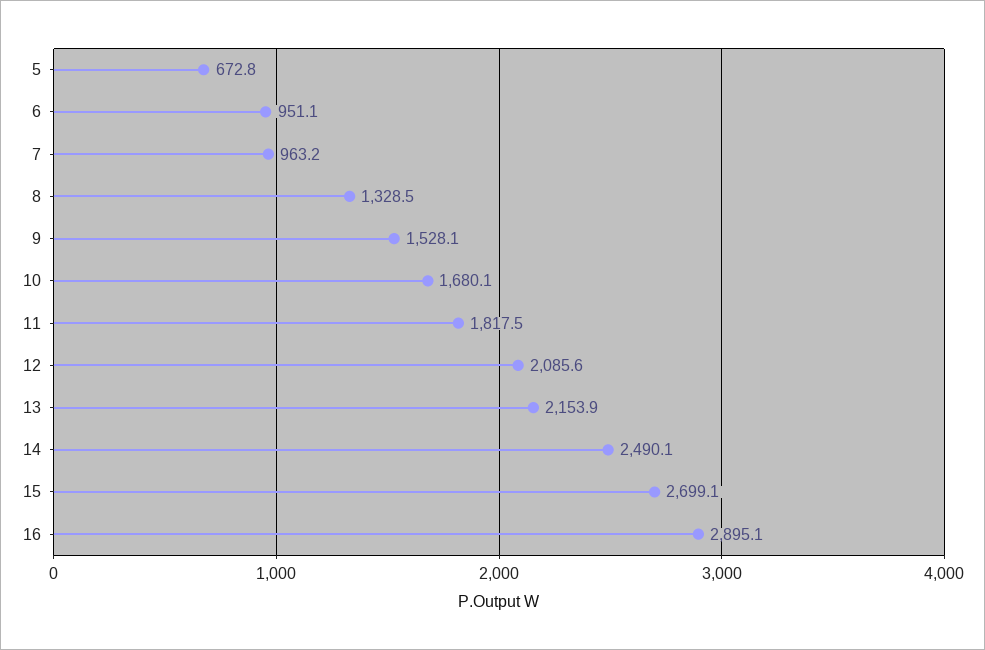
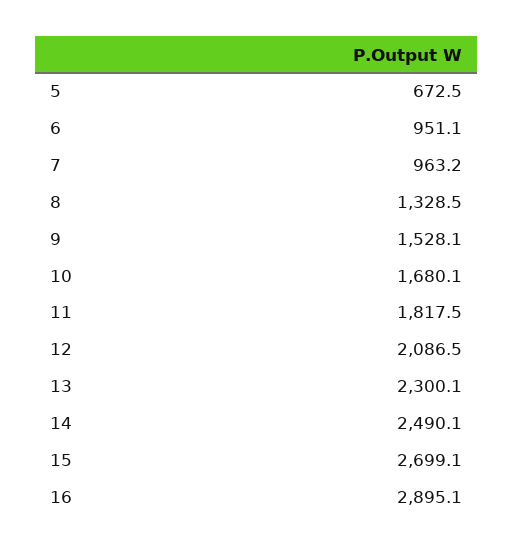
5: 672.8 -> 672.5
12: 2085.6 -> 2086.5
13: 2153.9 -> 2300.1

